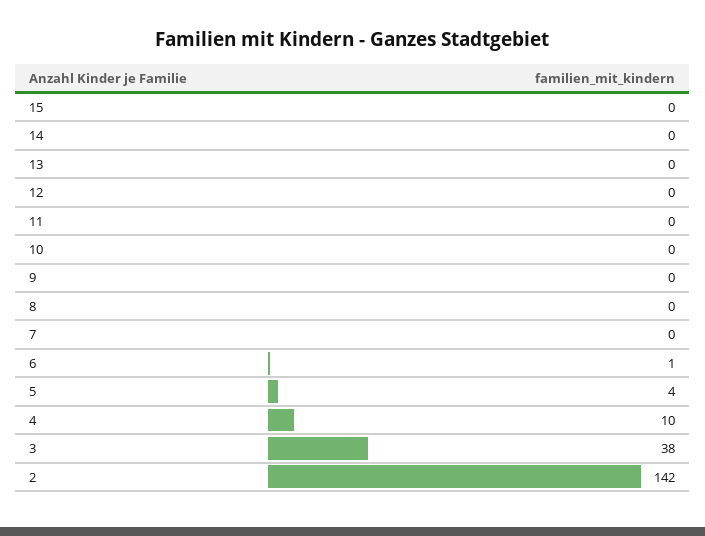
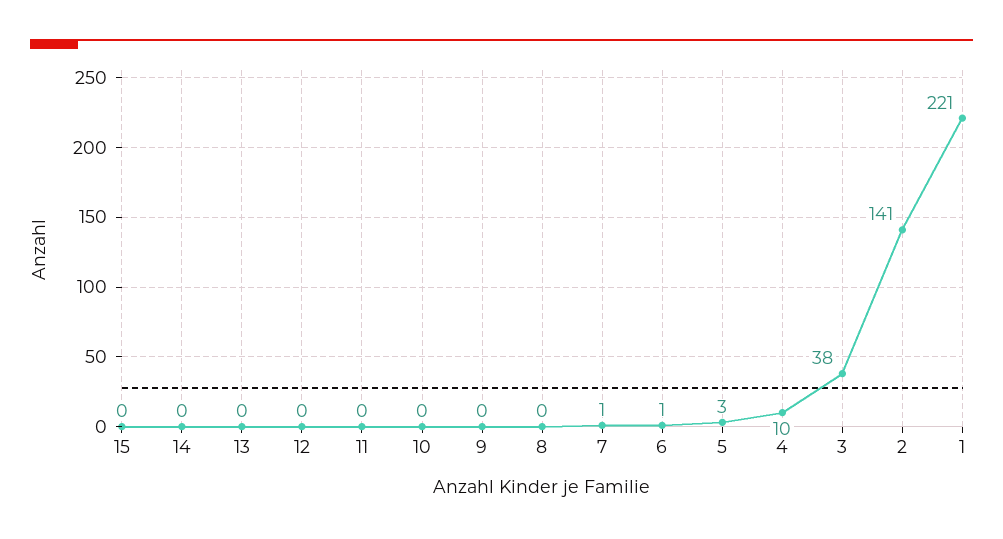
7: 0 -> 1
5: 4 -> 3
2: 142 -> 141
1: none -> 221

